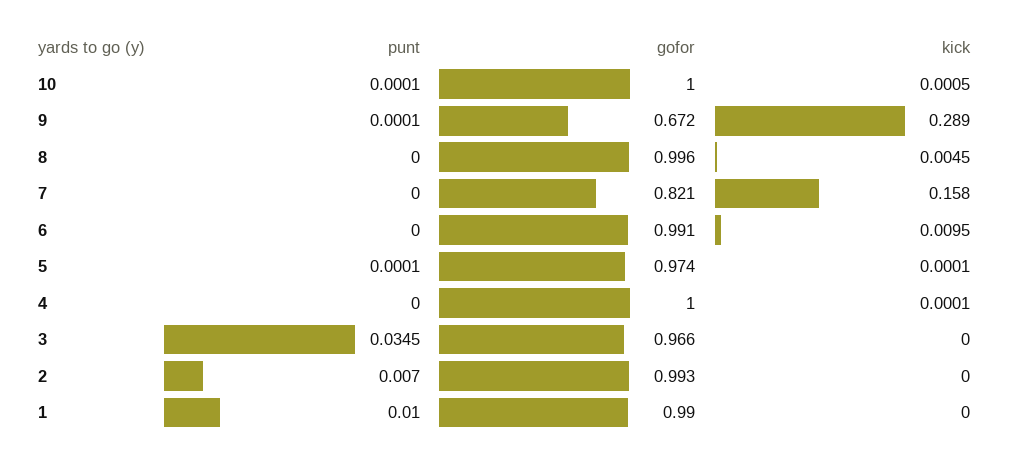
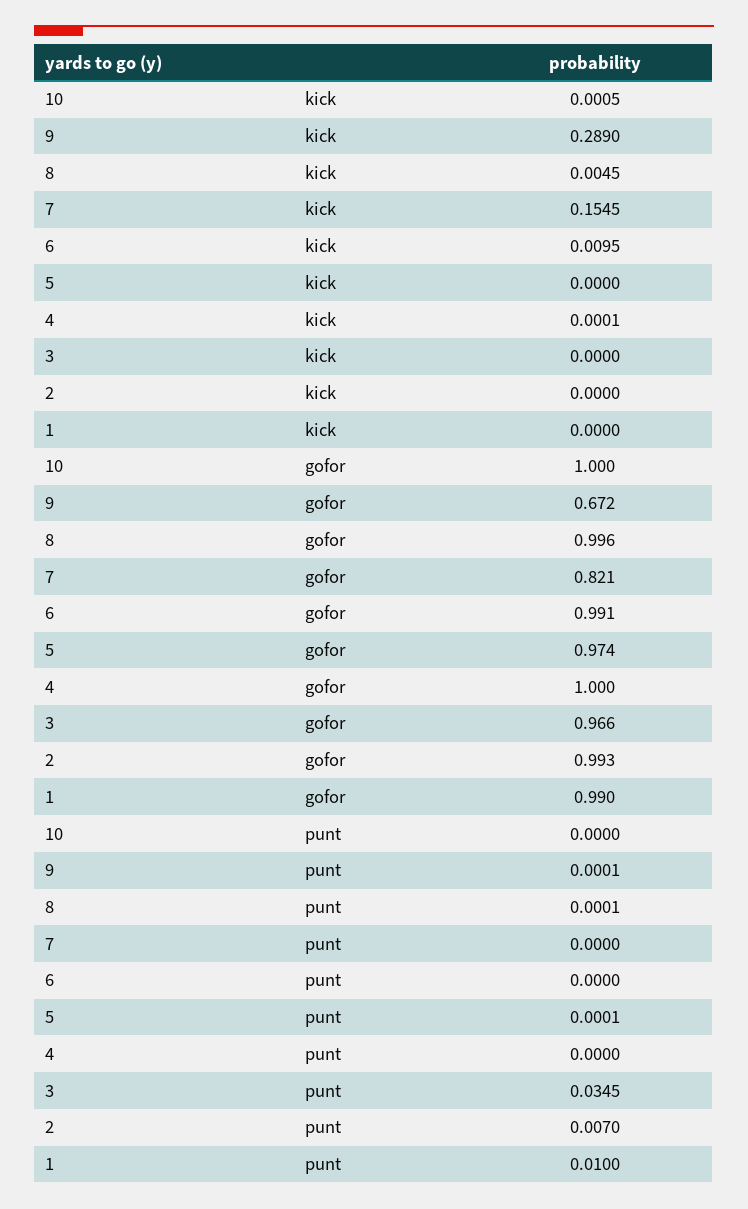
punt, 10: 0.0001 -> 0
punt, 8: 0 -> 0.0001
kick, 7: 0.158 -> 0.1545
kick, 5: 0.0001 -> 0

